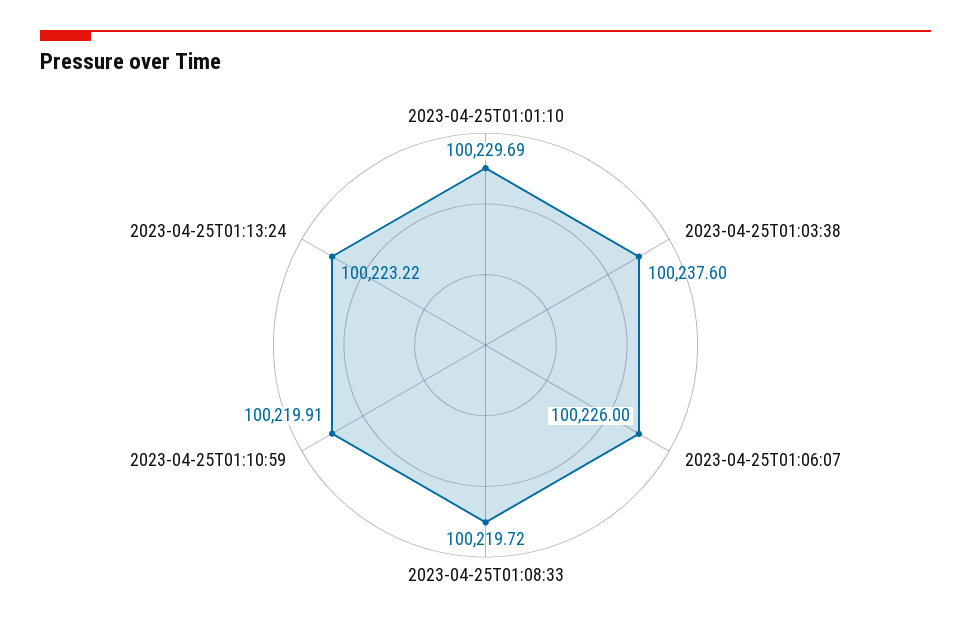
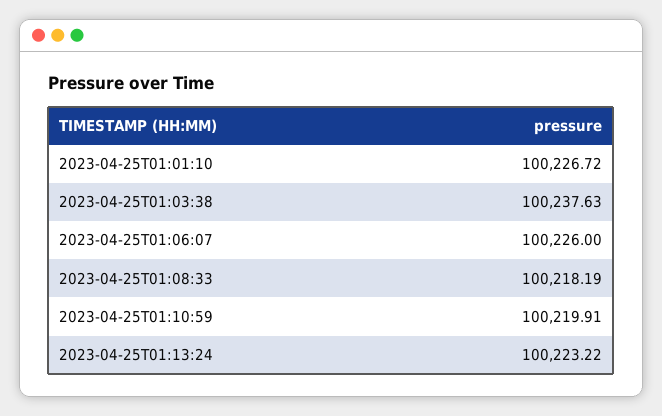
2023-04-25T01:01:10: 100229.69 -> 100226.72
2023-04-25T01:03:38: 100237.6 -> 100237.63
2023-04-25T01:08:33: 100219.72 -> 100218.19

